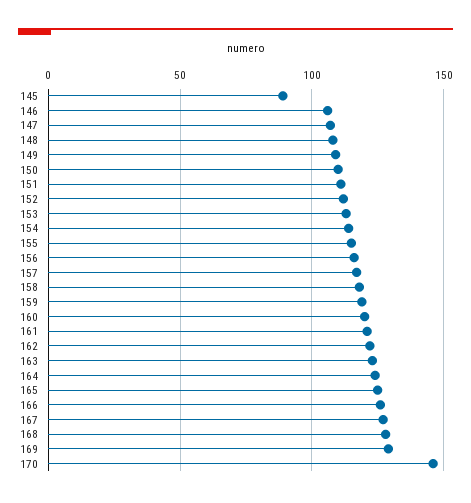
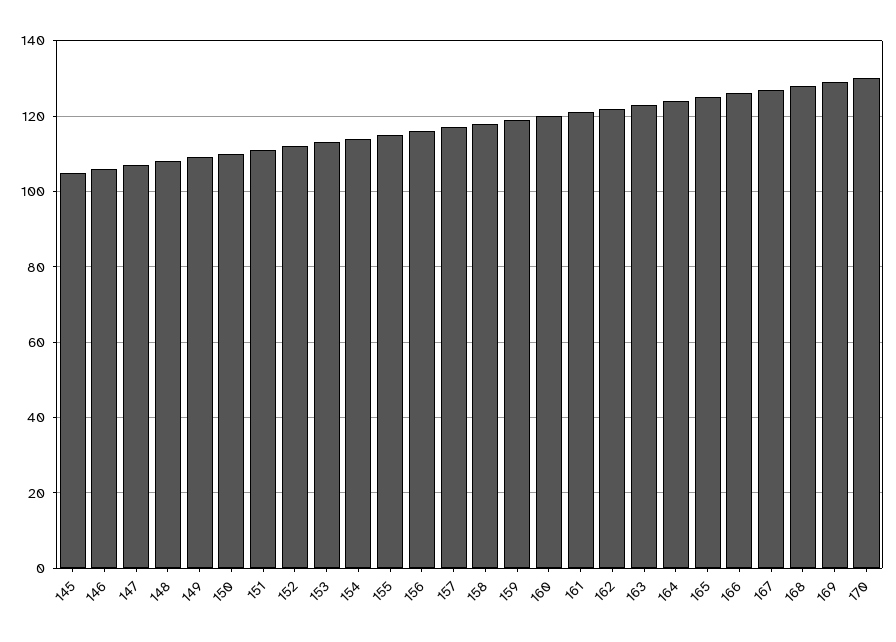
145: 90 -> 105
170: 145 -> 130

